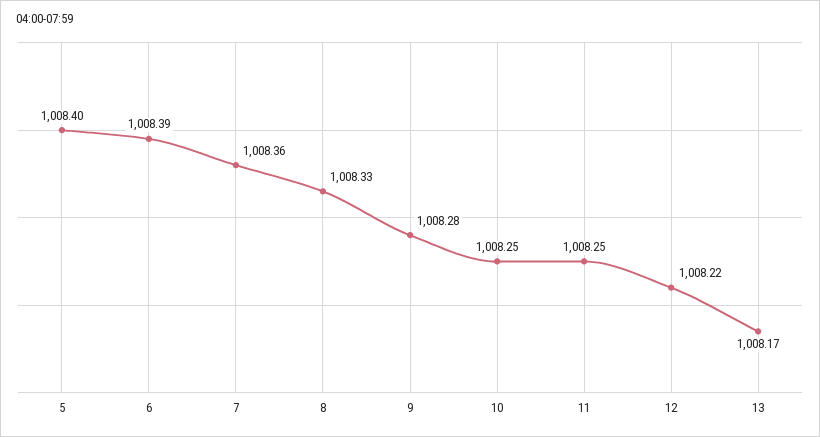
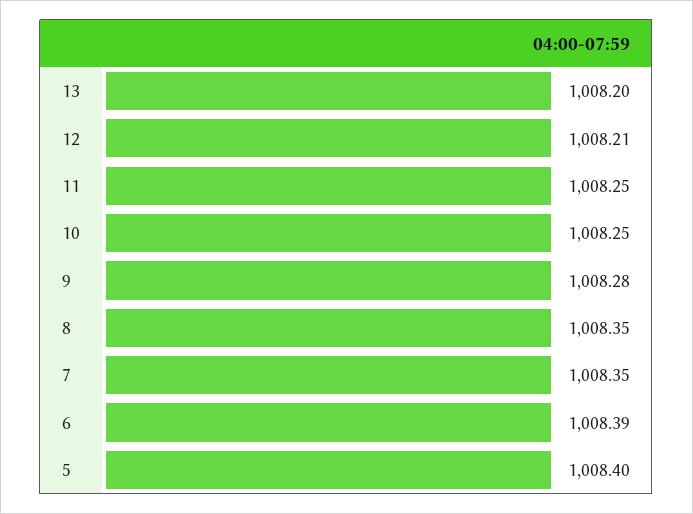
7: 1008.36 -> 1008.35
8: 1008.33 -> 1008.35
12: 1008.22 -> 1008.21
13: 1008.17 -> 1008.2

